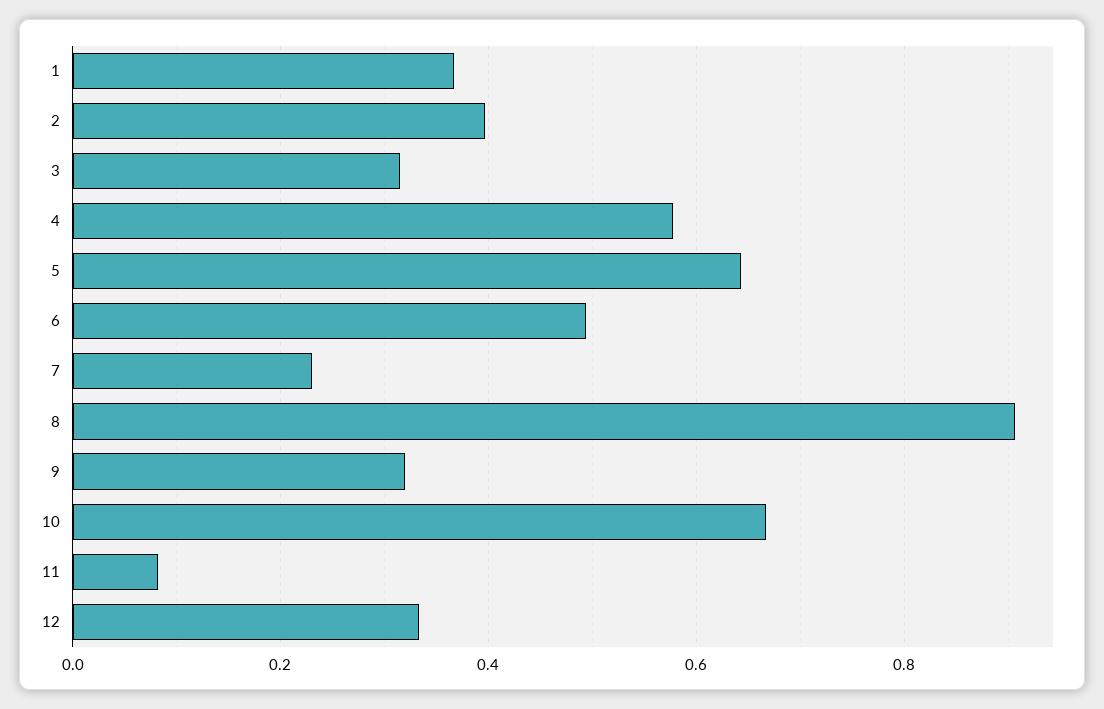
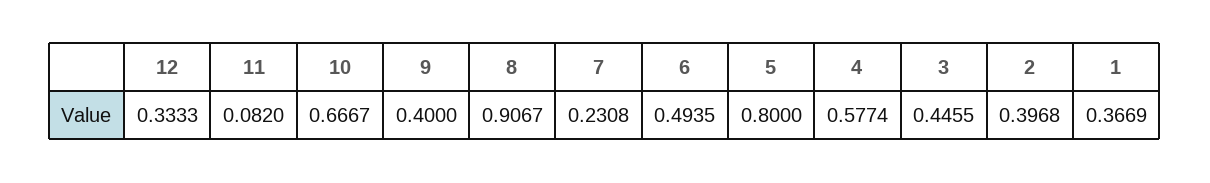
3: 0.32 -> 0.4455
5: 0.64 -> 0.8
9: 0.32 -> 0.4

